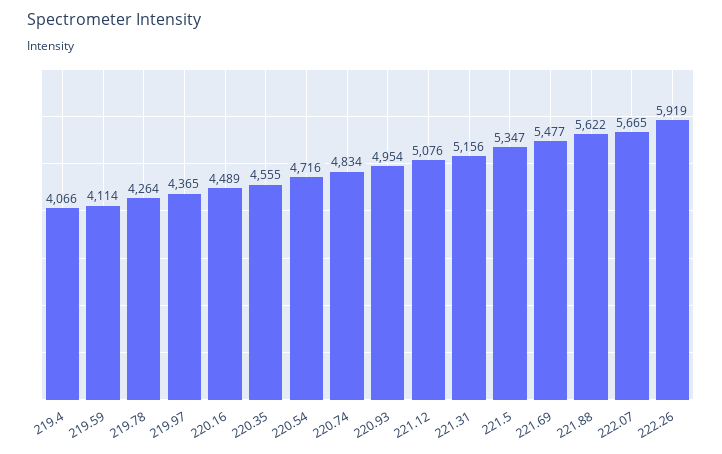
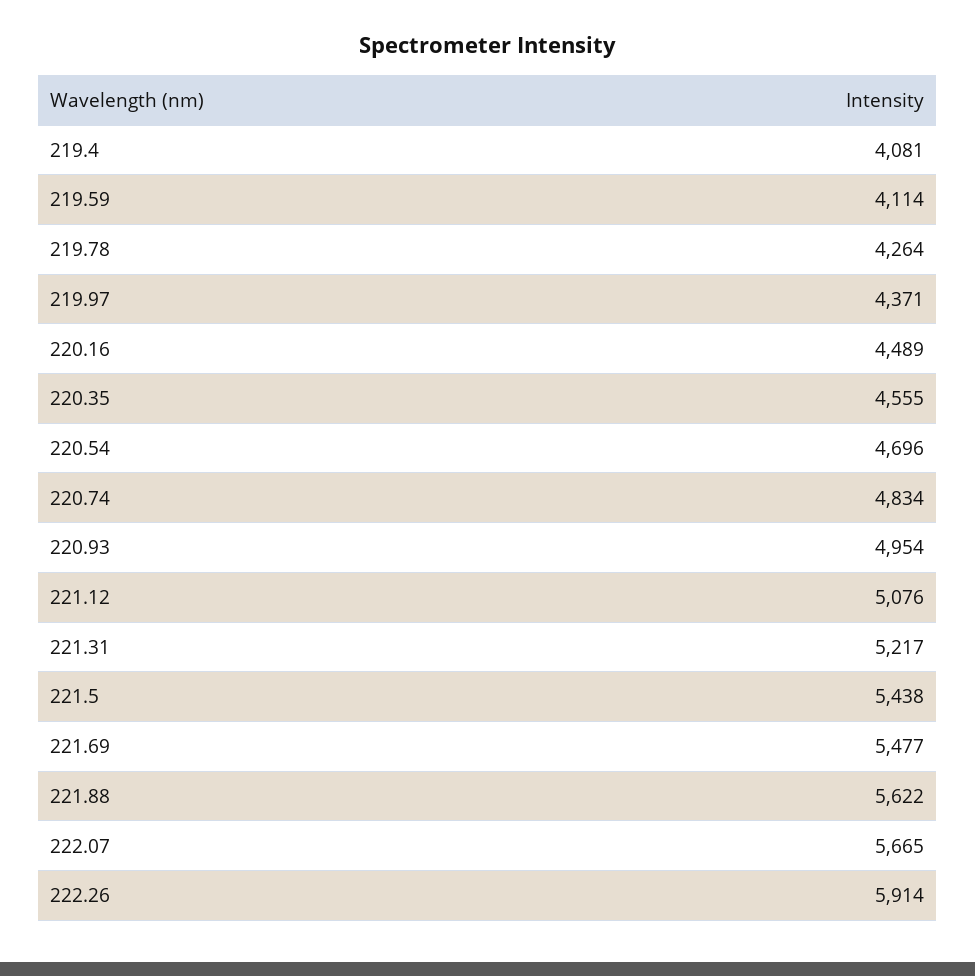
219.4: 4066 -> 4081
219.97: 4365 -> 4371
220.54: 4716 -> 4696
221.31: 5156 -> 5217
221.5: 5347 -> 5438
222.26: 5919 -> 5914

